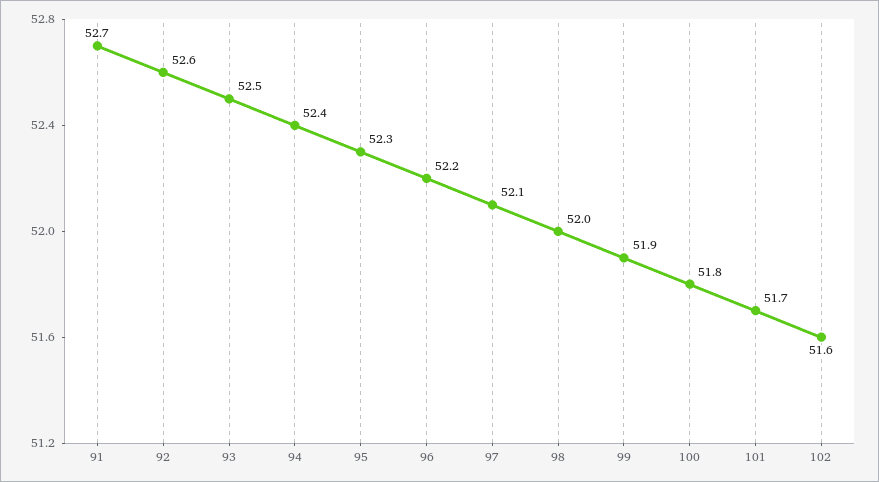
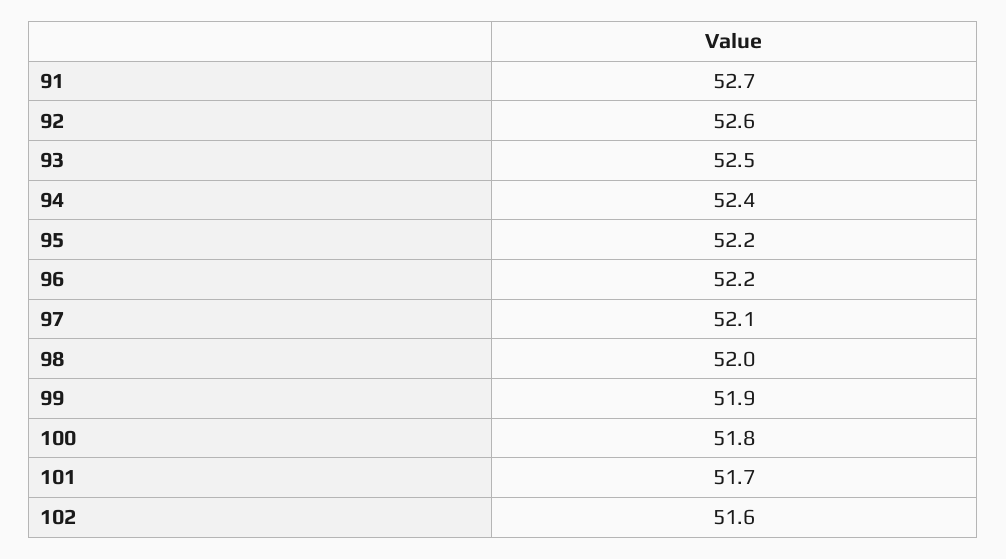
95: 52.3 -> 52.2

